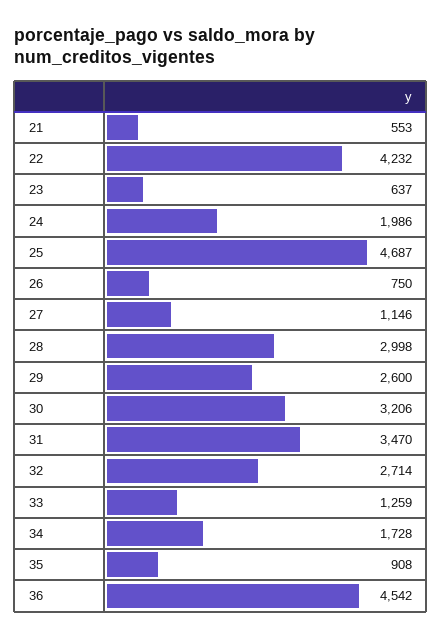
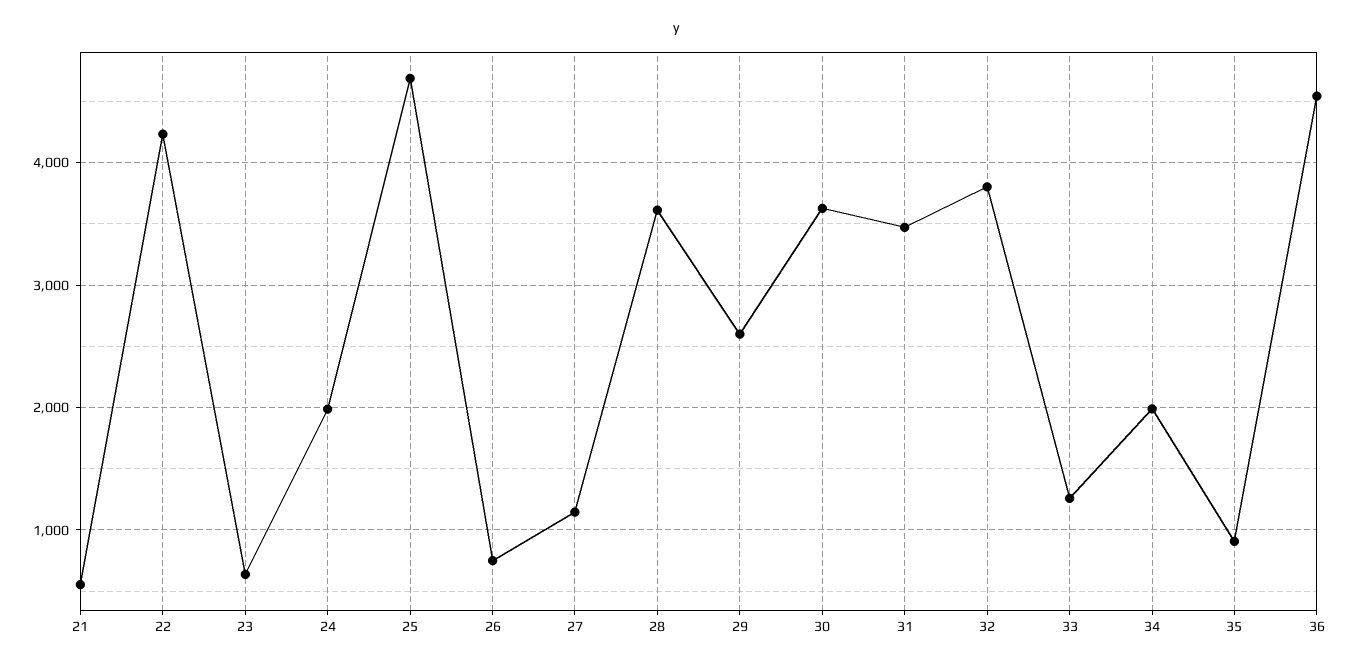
28: 2998 -> 3600
30: 3206 -> 3600
32: 2714 -> 3800
34: 1728 -> 2000

